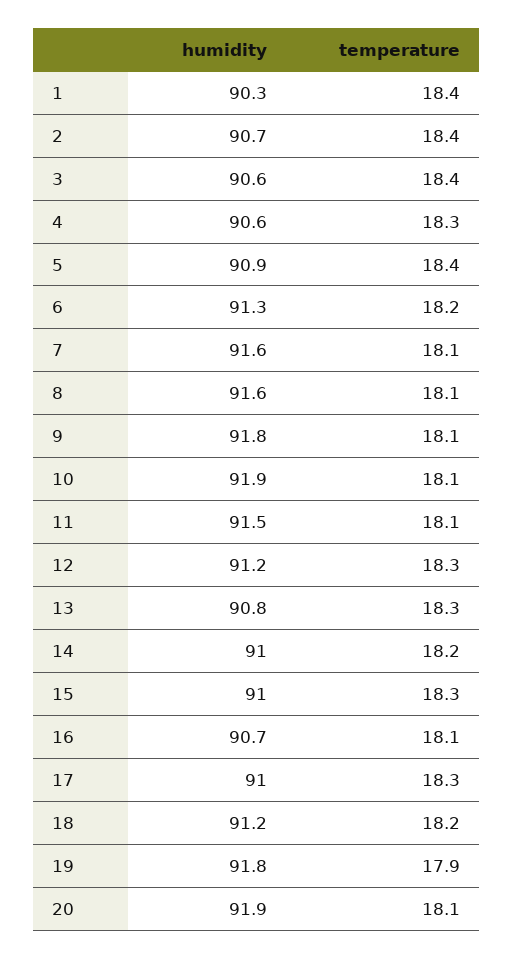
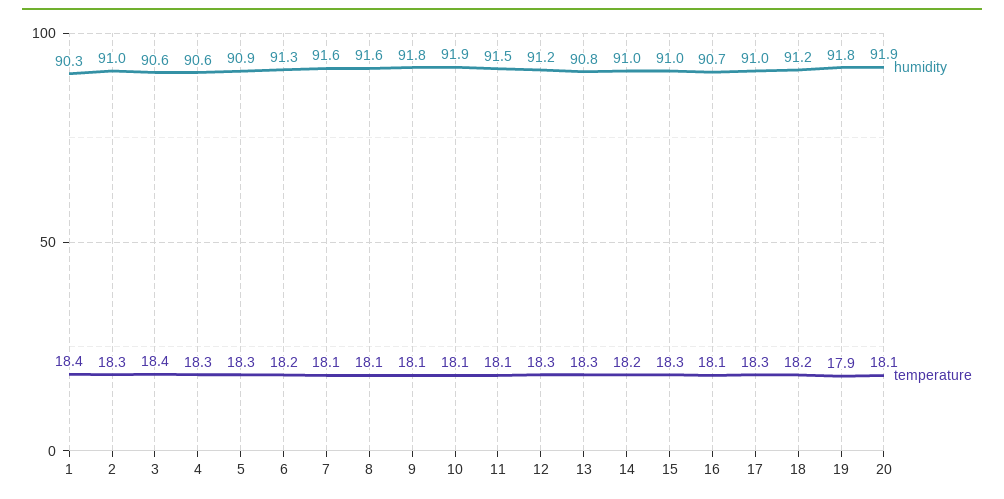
humidity, 2: 90.7 -> 91
temperature, 2: 18.4 -> 18.3
temperature, 5: 18.4 -> 18.3

